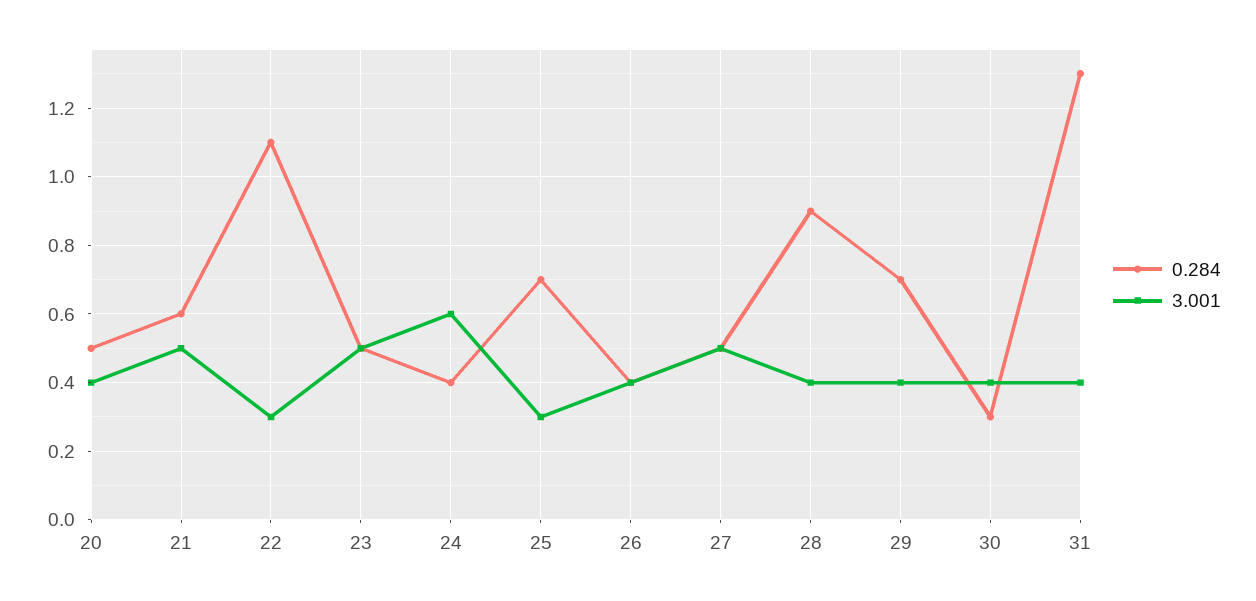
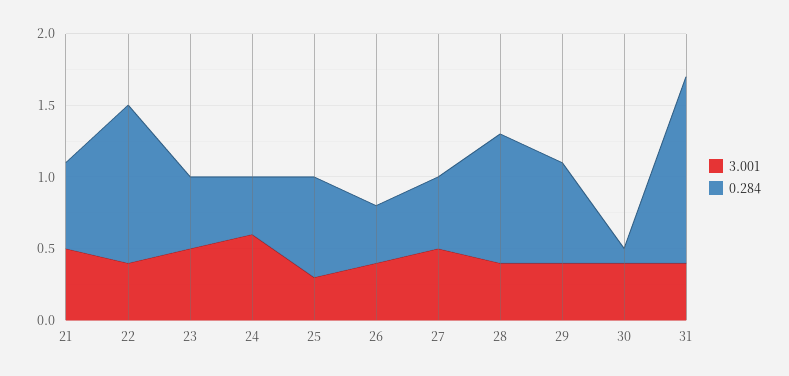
0.284, 20: 0.5 -> none
3.001, 20: 0.4 -> none
3.001, 22: 0.3 -> 0.4
0.284, 30: 0.3 -> 0.1

